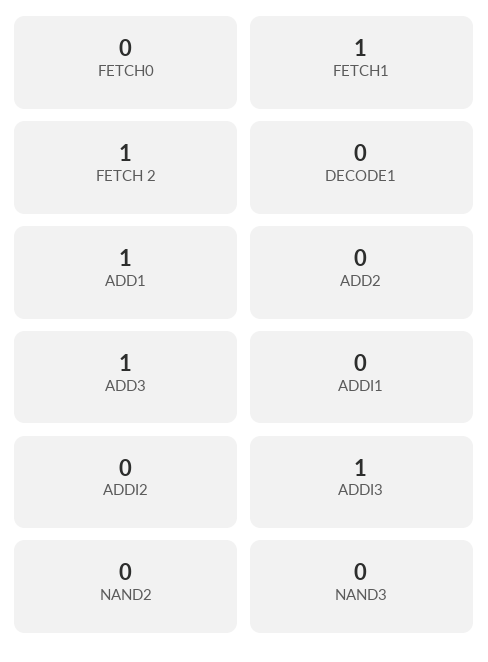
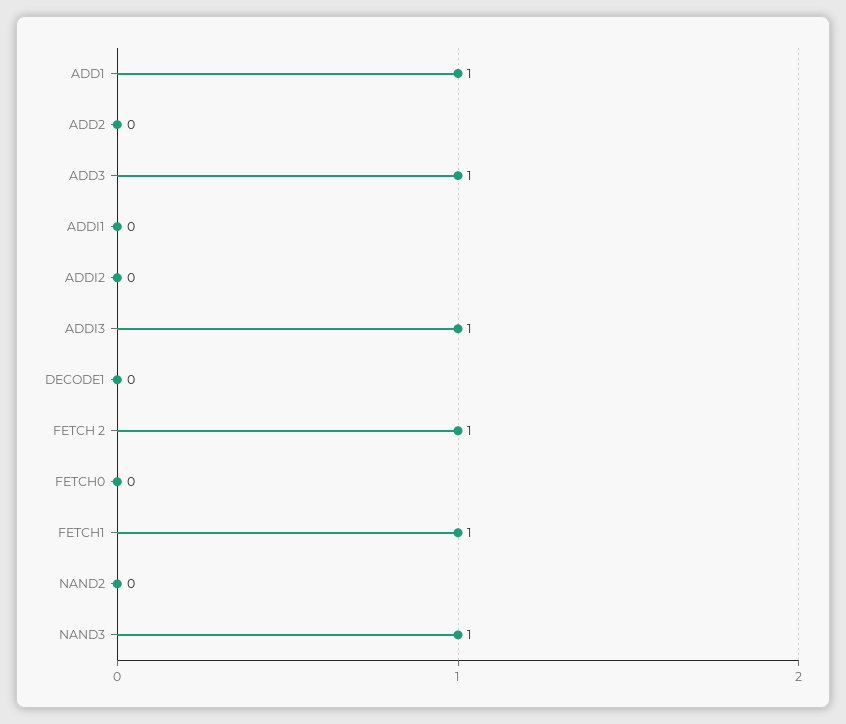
NAND3: 0 -> 1

